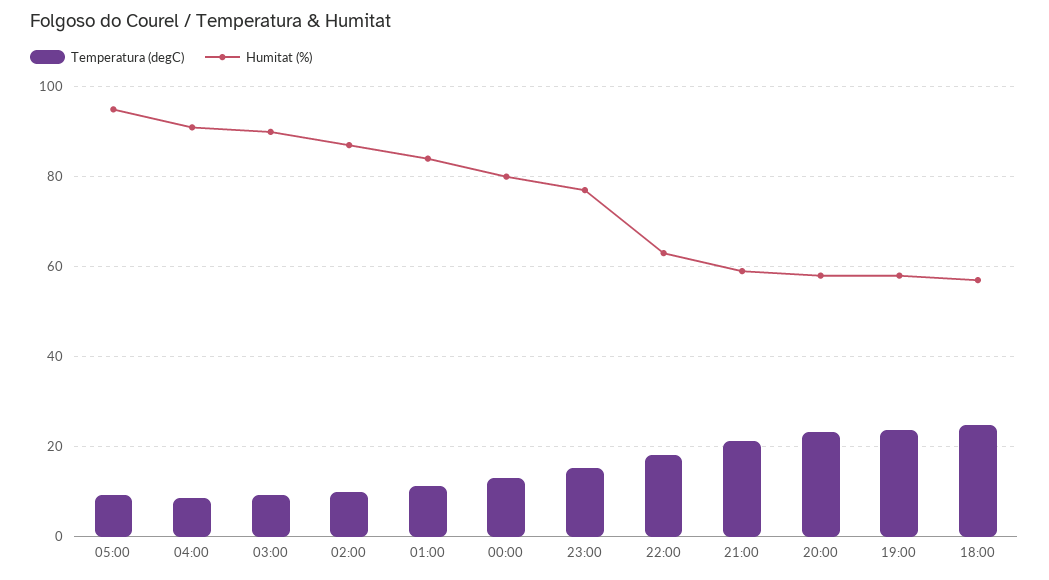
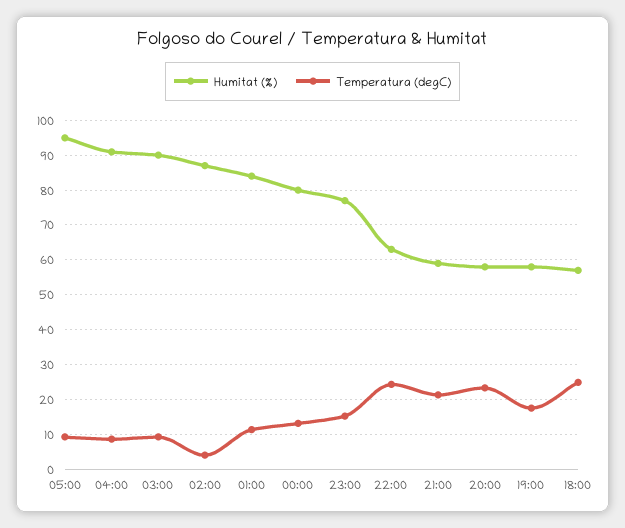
Temperatura (degC), 02:00: 10 -> 4
Temperatura (degC), 22:00: 18 -> 24
Temperatura (degC), 19:00: 24 -> 18

